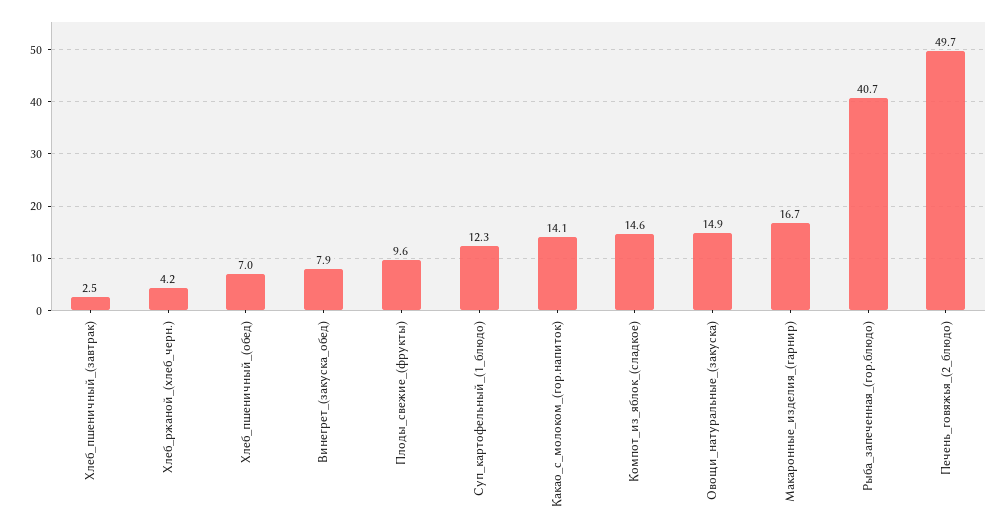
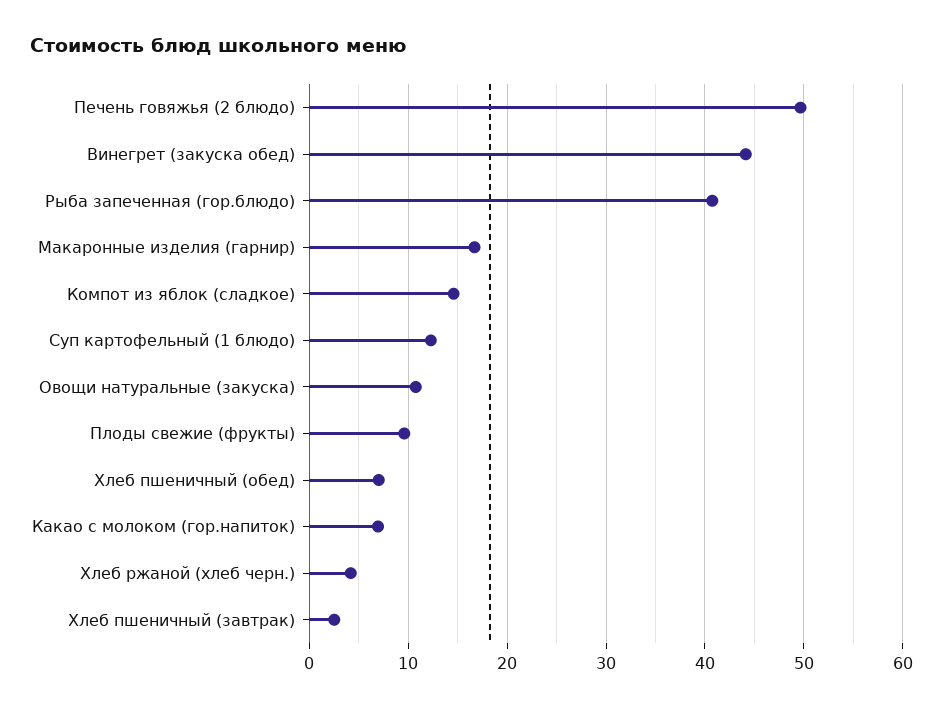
Винегрет_(закуска_обед): 7.9 -> 44
Какао_с_молоком_(гор.напиток): 14.1 -> 7
Овощи_натуральные_(закуска): 14.9 -> 11

